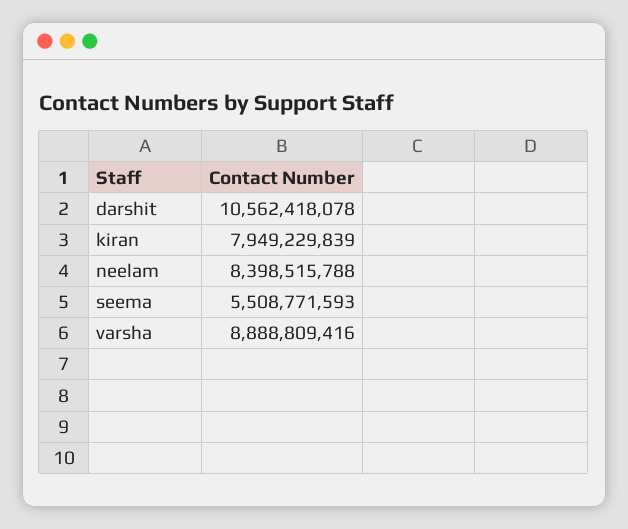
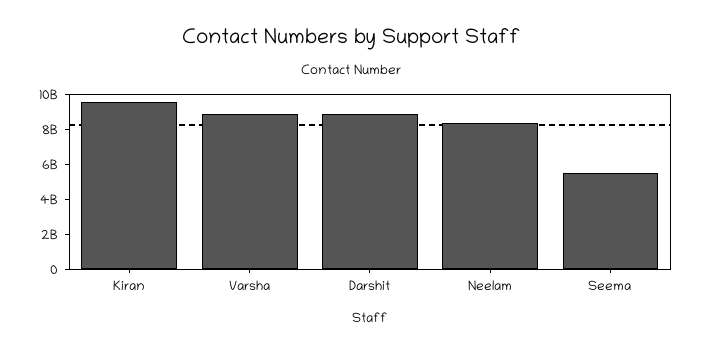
darshit: 10562418078 -> 9000000000
kiran: 7949229839 -> 9500000000

